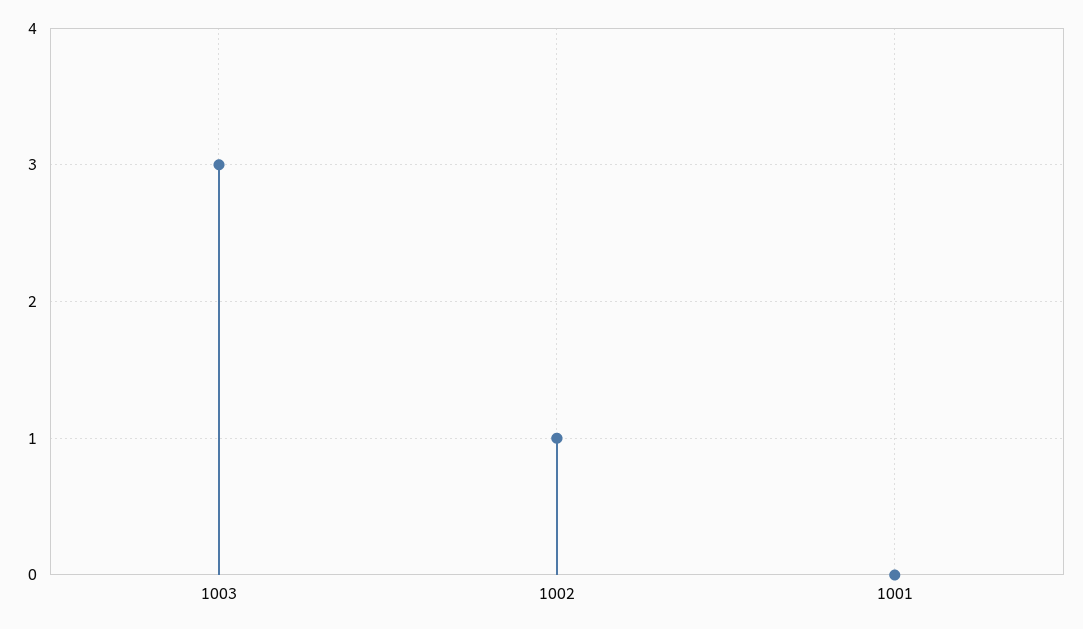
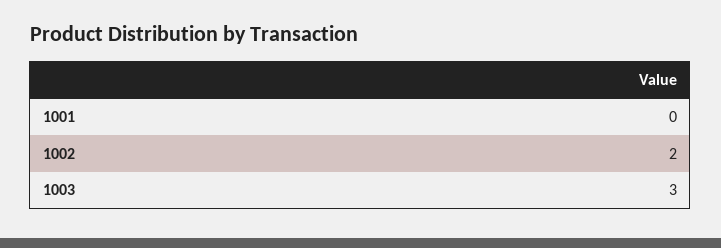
1002: 1 -> 2

